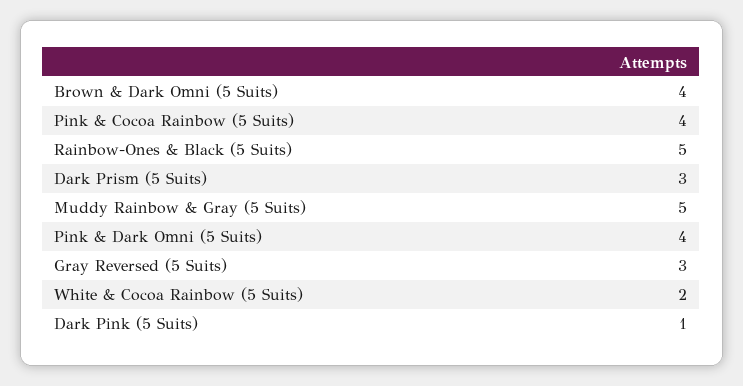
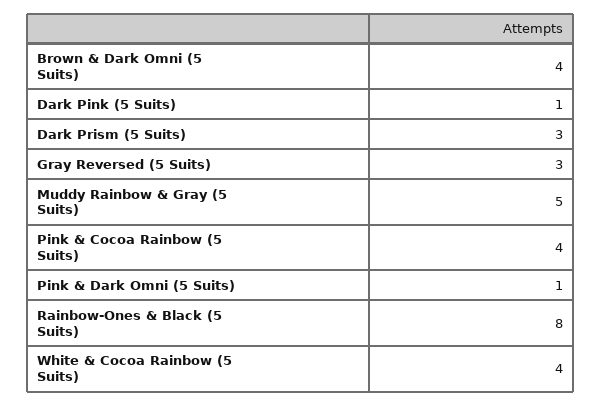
Rainbow-Ones & Black (5 Suits): 5 -> 8
Pink & Dark Omni (5 Suits): 4 -> 1
White & Cocoa Rainbow (5 Suits): 2 -> 4

